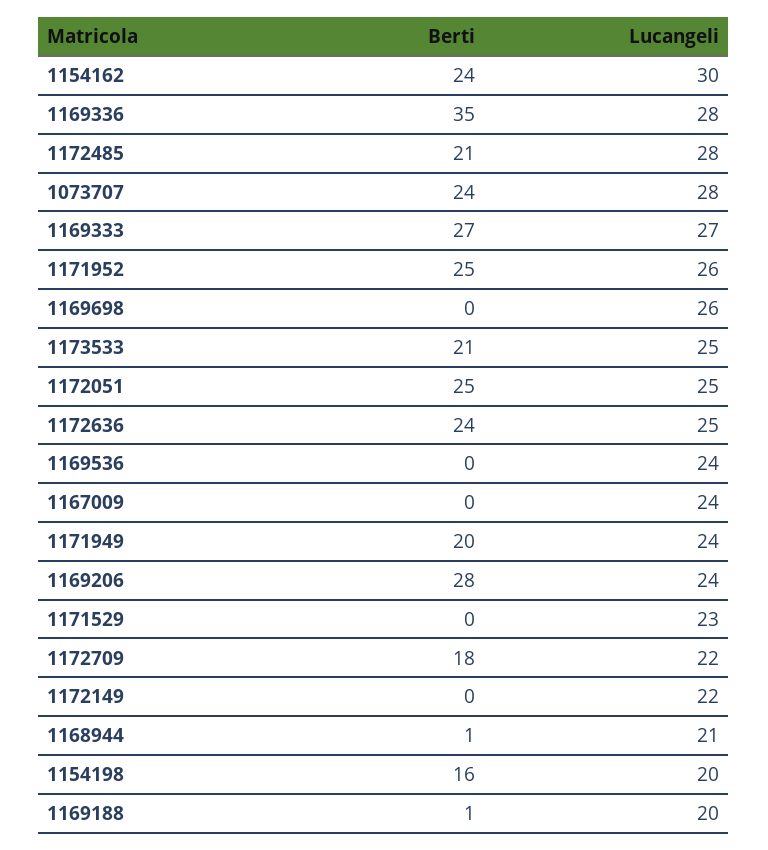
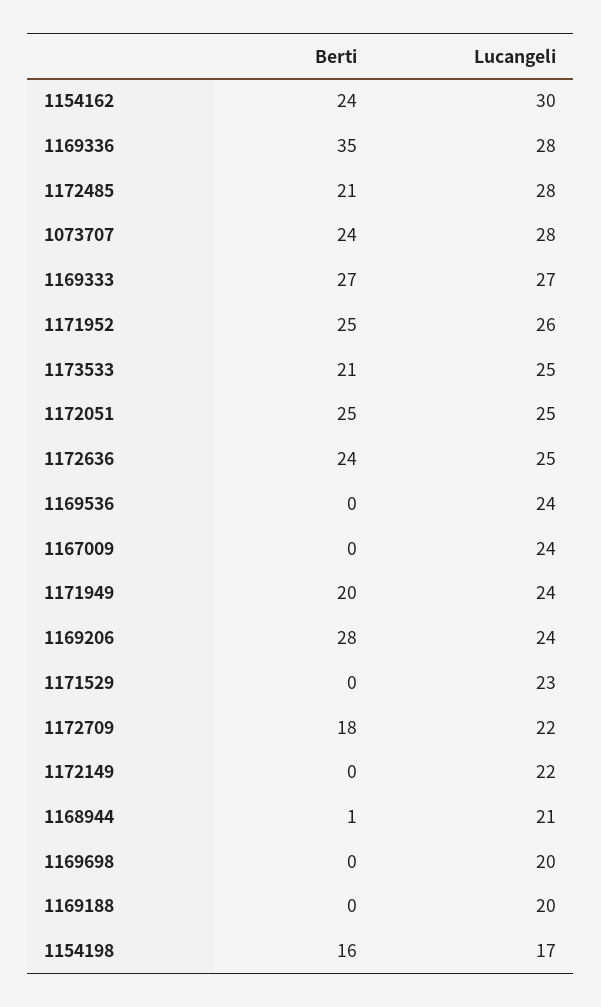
Lucangeli, 1169698: 26 -> 20
Lucangeli, 1154198: 20 -> 17
Berti, 1169188: 1 -> 0

